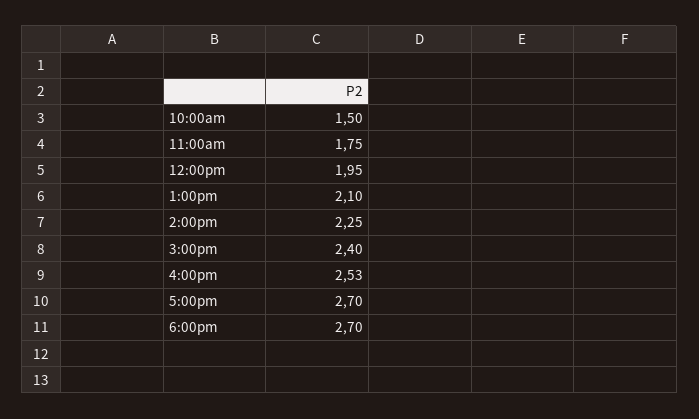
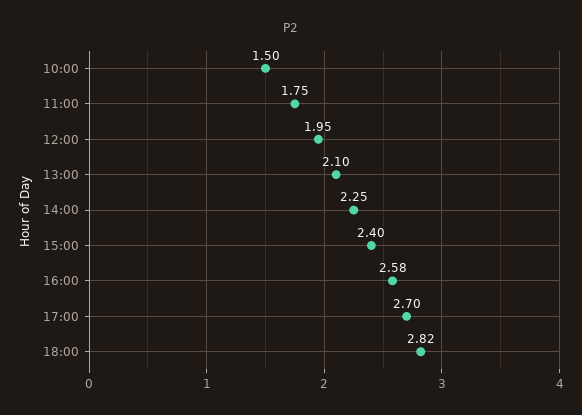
4:00pm: 2.53 -> 2.58
6:00pm: 2.7 -> 2.82

